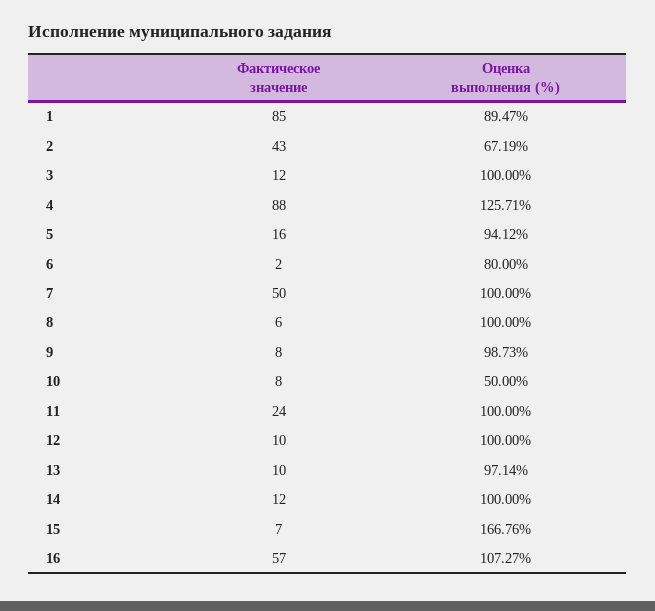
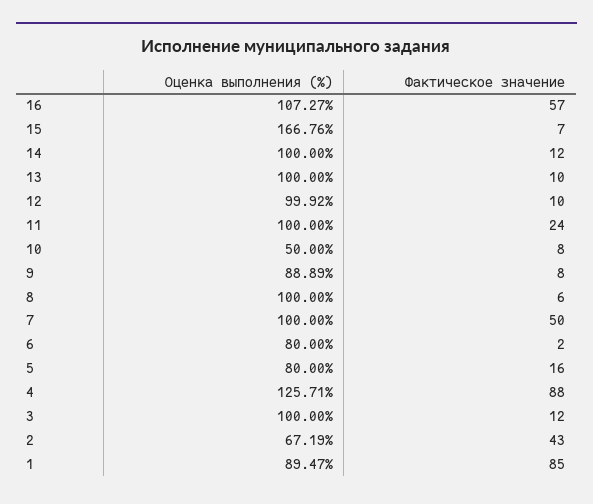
Оценка выполнения (%), 5: 94.12 -> 80
Оценка выполнения (%), 9: 98.73 -> 88.89
Оценка выполнения (%), 12: 100 -> 99.92
Оценка выполнения (%), 13: 97.14 -> 100

